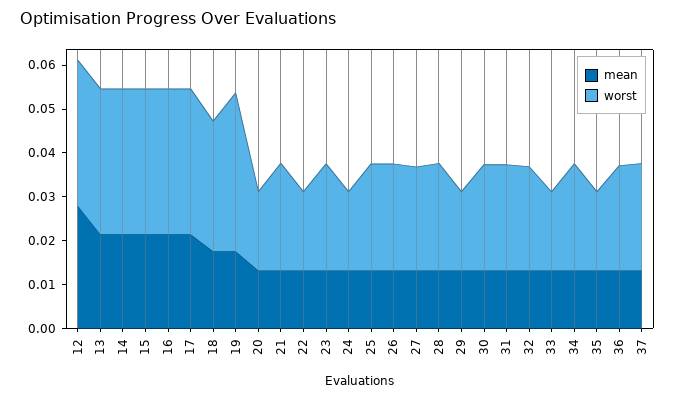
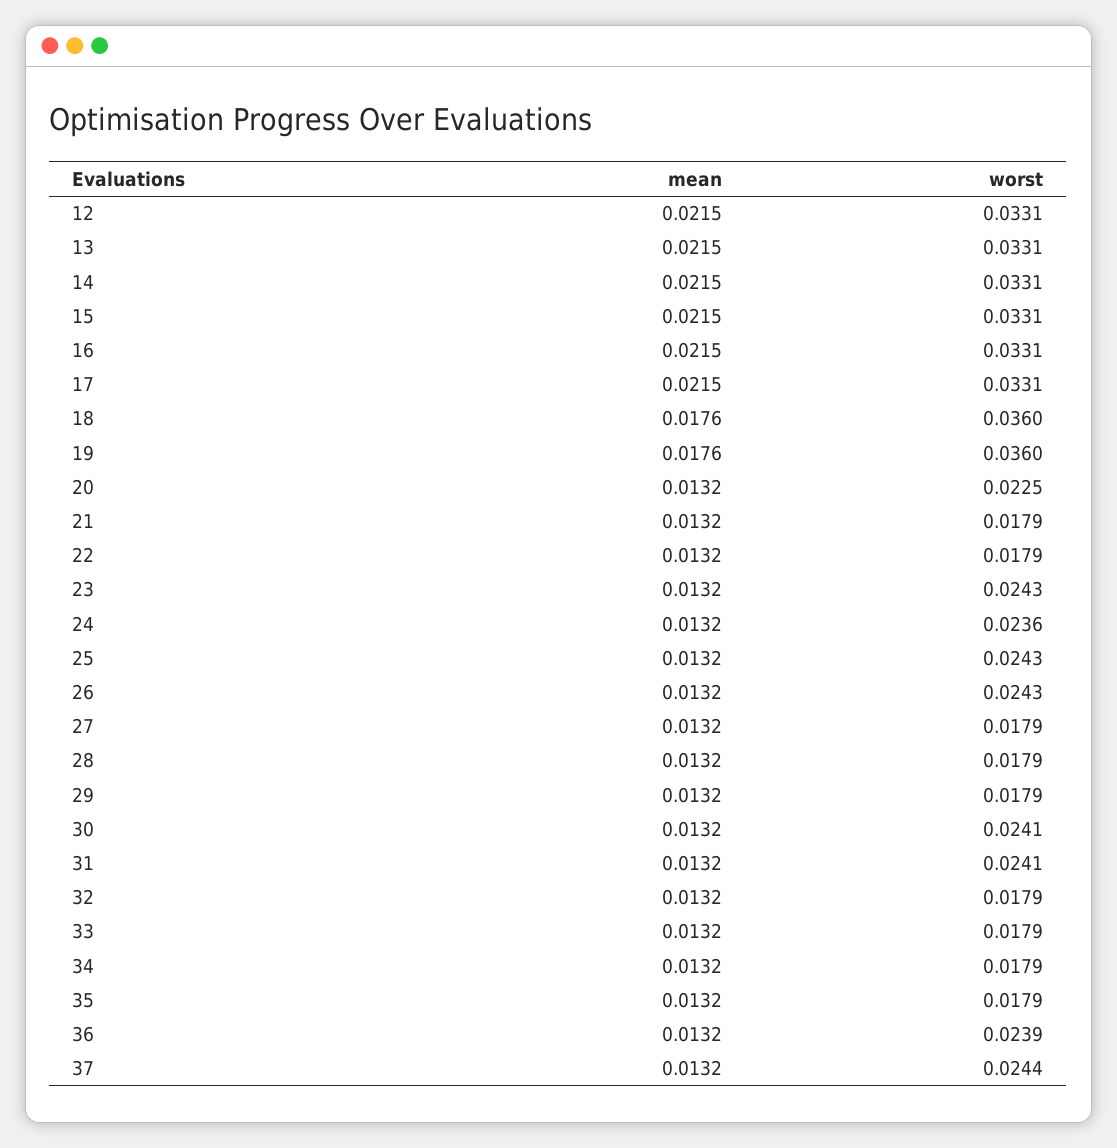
mean, 12: 0.028 -> 0.0215
worst, 18: 0.03 -> 0.036
worst, 20: 0.018 -> 0.0225
worst, 21: 0.024 -> 0.0179
worst, 24: 0.018 -> 0.0236
worst, 27: 0.024 -> 0.0179
worst, 28: 0.024 -> 0.0179
worst, 32: 0.024 -> 0.0179
worst, 34: 0.024 -> 0.0179

